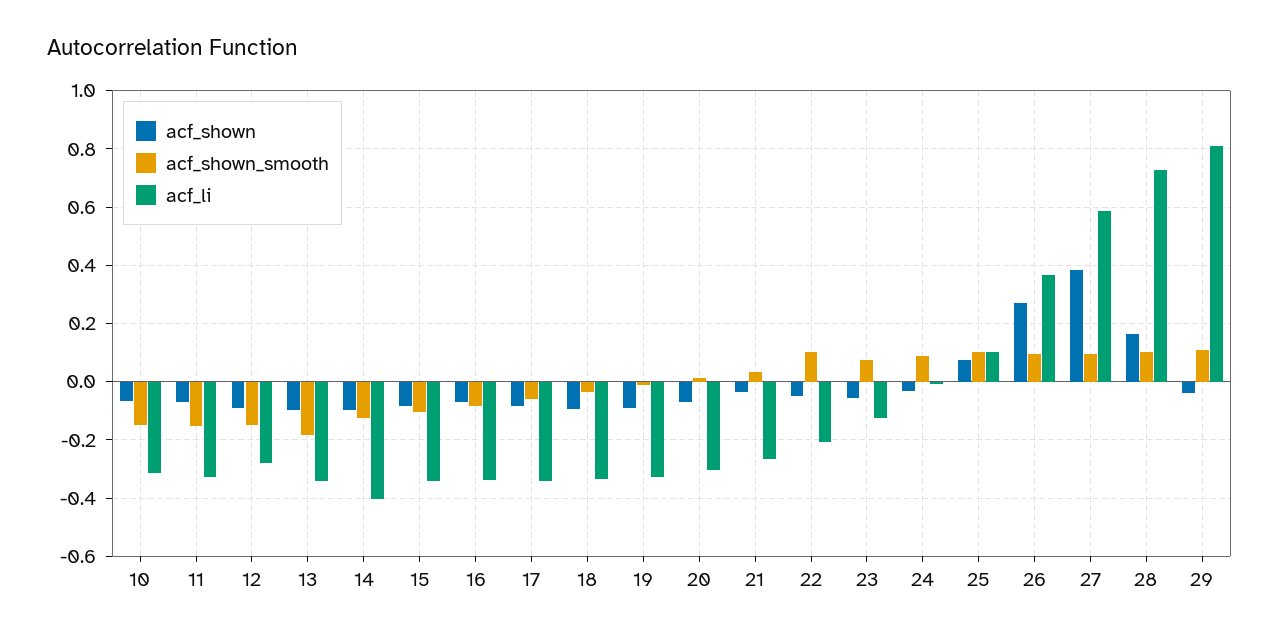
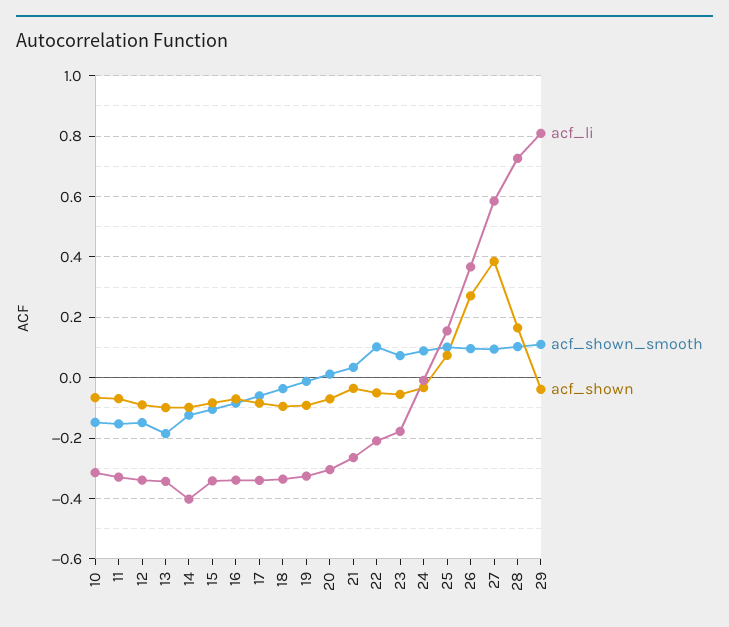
acf_li, 12: -0.275 -> -0.34
acf_li, 23: -0.125 -> -0.18
acf_li, 25: 0.1 -> 0.16

